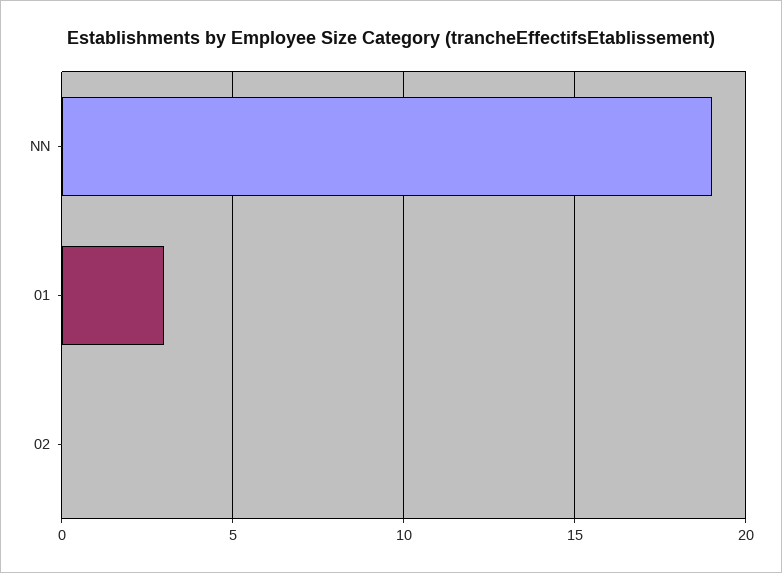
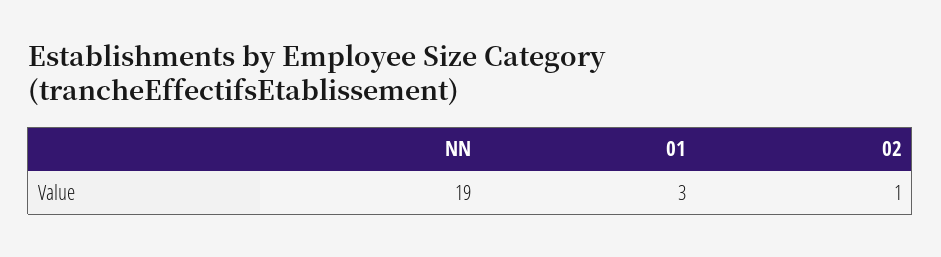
02: 0 -> 1

